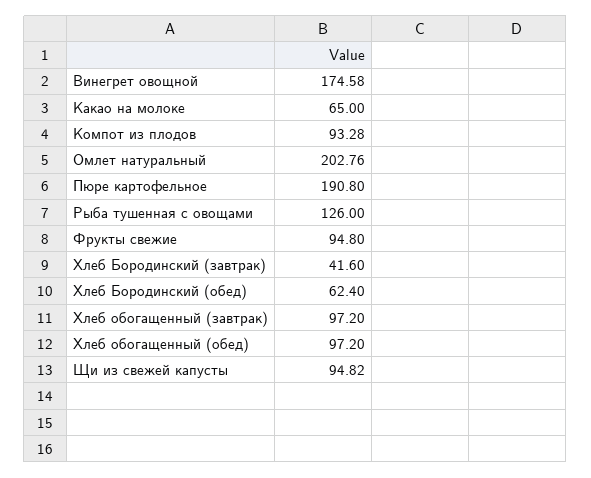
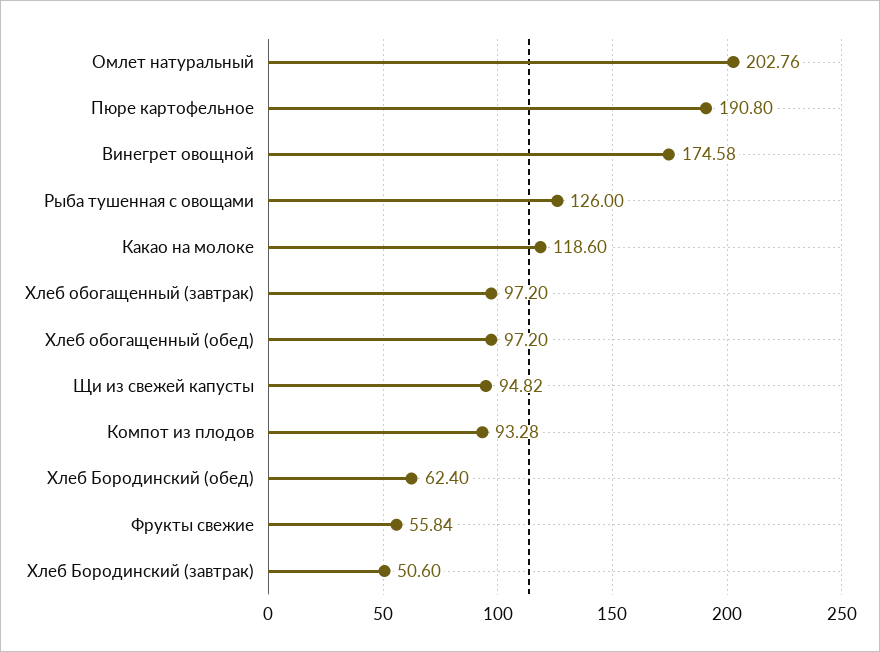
Какао на молоке: 65 -> 118.6
Фрукты свежие: 94.8 -> 55.84
Хлеб Бородинский (завтрак): 41.6 -> 50.6

